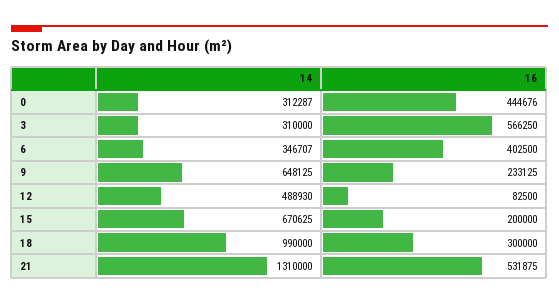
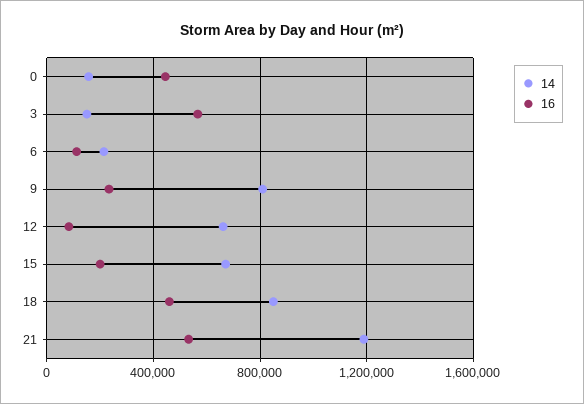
14, 0: 312287 -> 150000
14, 3: 310000 -> 150000
14, 6: 346707 -> 200000
16, 6: 402500 -> 100000
14, 9: 648125 -> 800000
14, 12: 488930 -> 650000
14, 18: 990000 -> 850000
16, 18: 300000 -> 450000
14, 21: 1310000 -> 1200000

